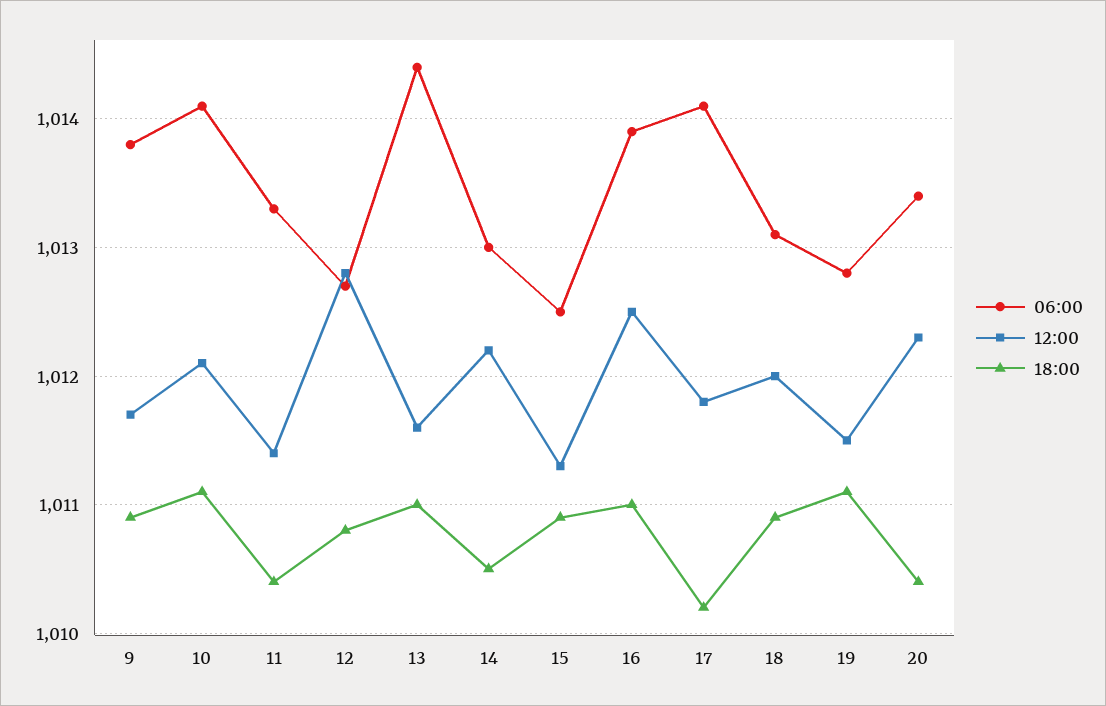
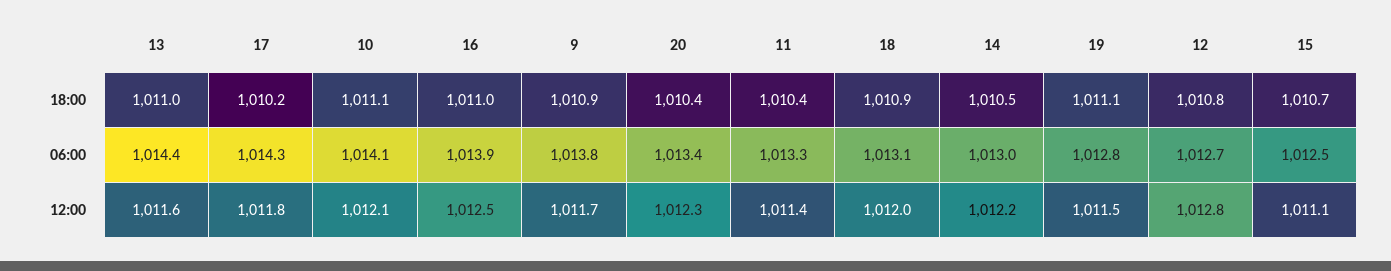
12:00, 15: 1011.3 -> 1011.1
18:00, 15: 1010.9 -> 1010.7
06:00, 17: 1014.1 -> 1014.3

